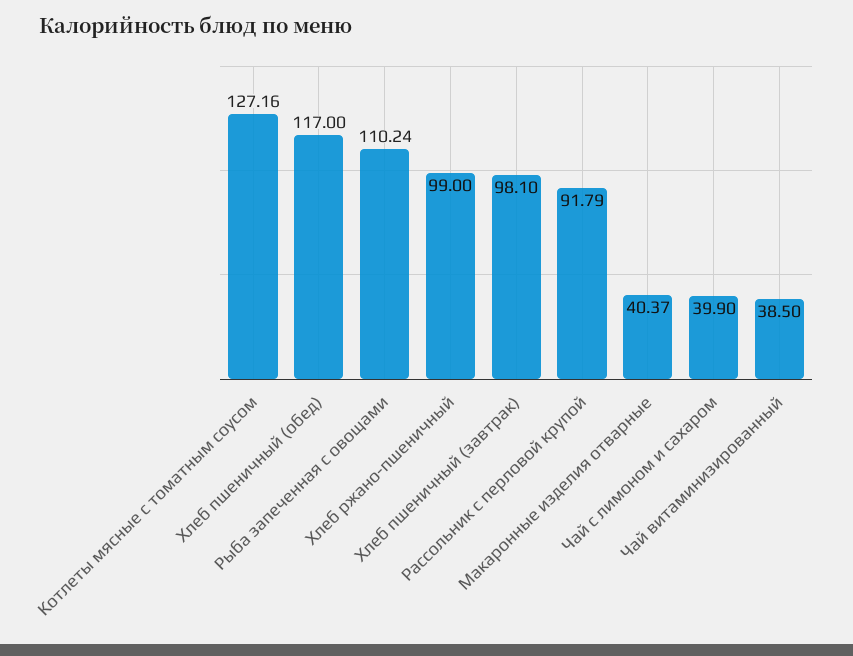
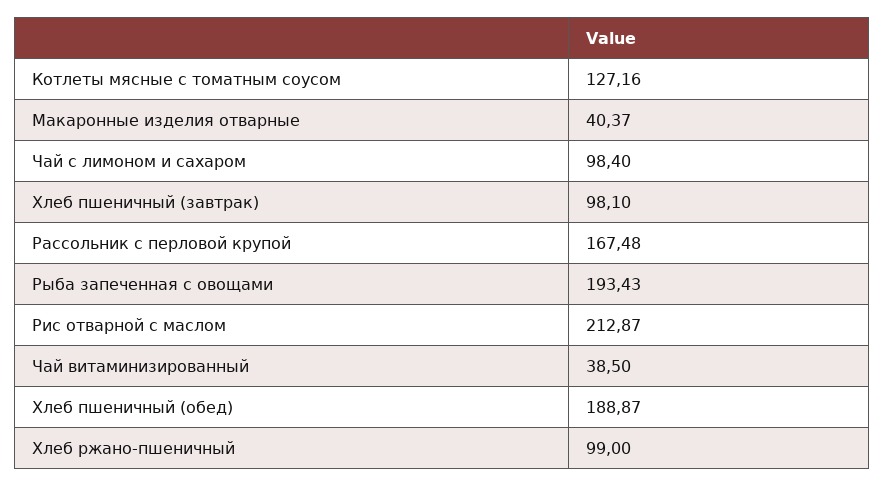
Хлеб пшеничный (обед): 117 -> 188.87
Рыба запеченная с овощами: 110.24 -> 193.43
Рассольник с перловой крупой: 91.79 -> 167.48
Чай с лимоном и сахаром: 39.9 -> 98.4
Рис отварной с маслом: none -> 212.87

